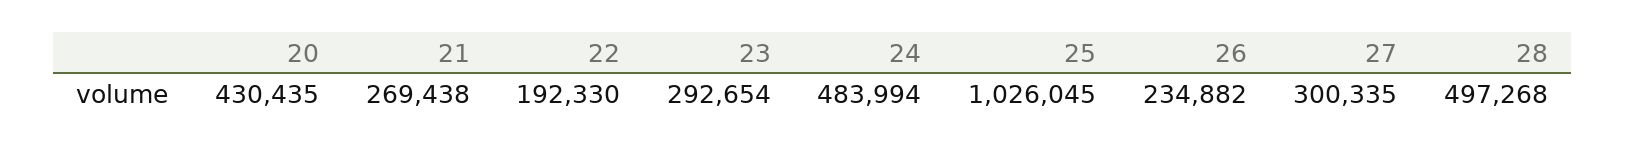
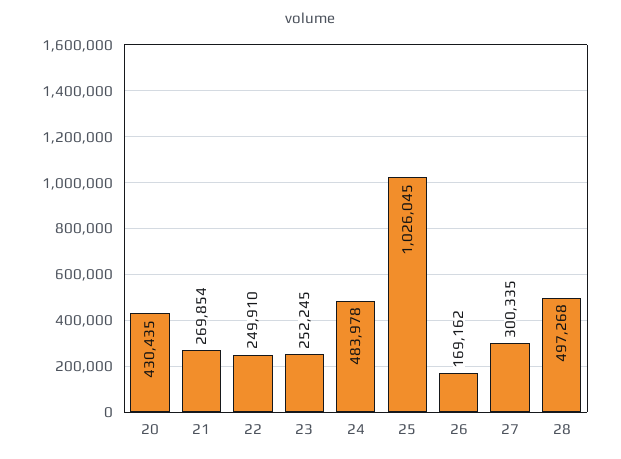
21: 269438 -> 269854
22: 192330 -> 249910
23: 292654 -> 252245
24: 483994 -> 483978
26: 234882 -> 169162

